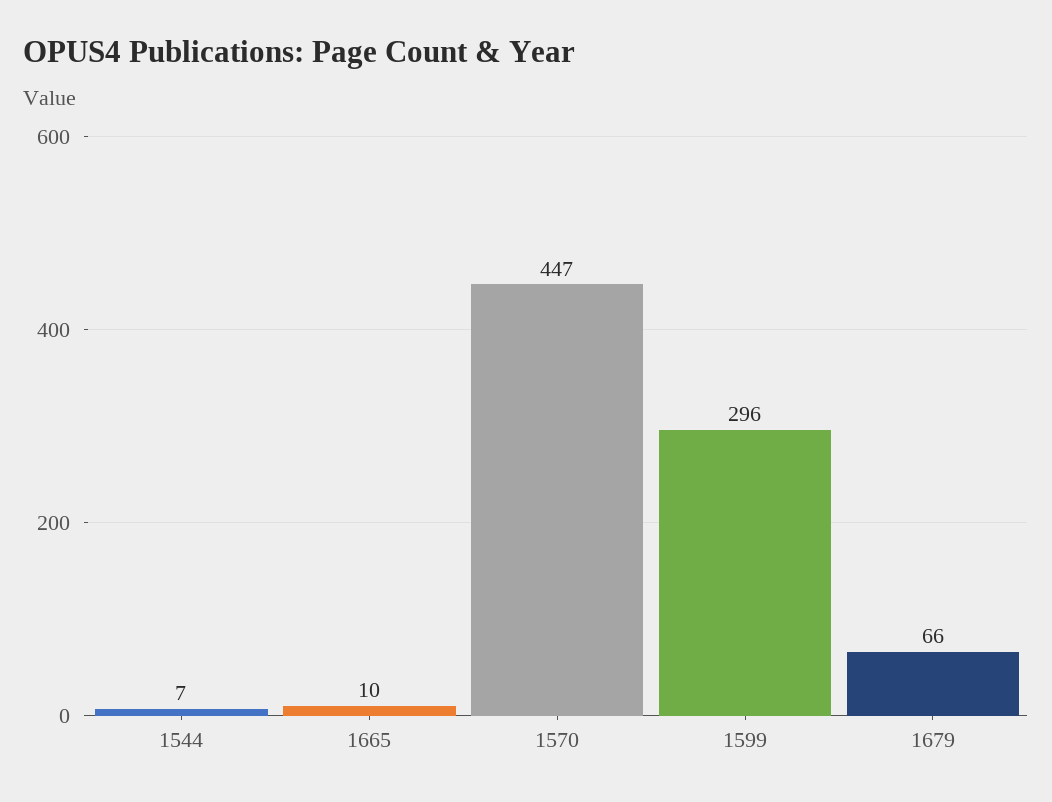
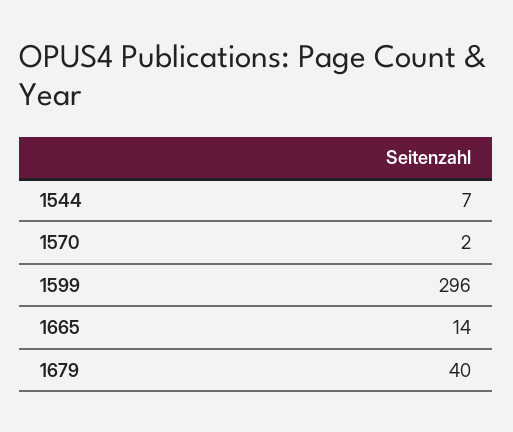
1665: 10 -> 14
1570: 447 -> 2
1679: 66 -> 40

